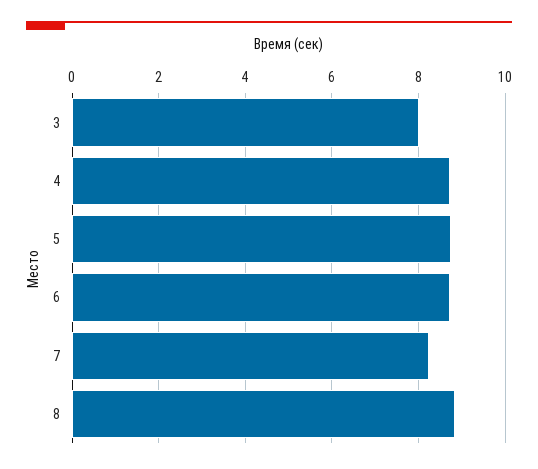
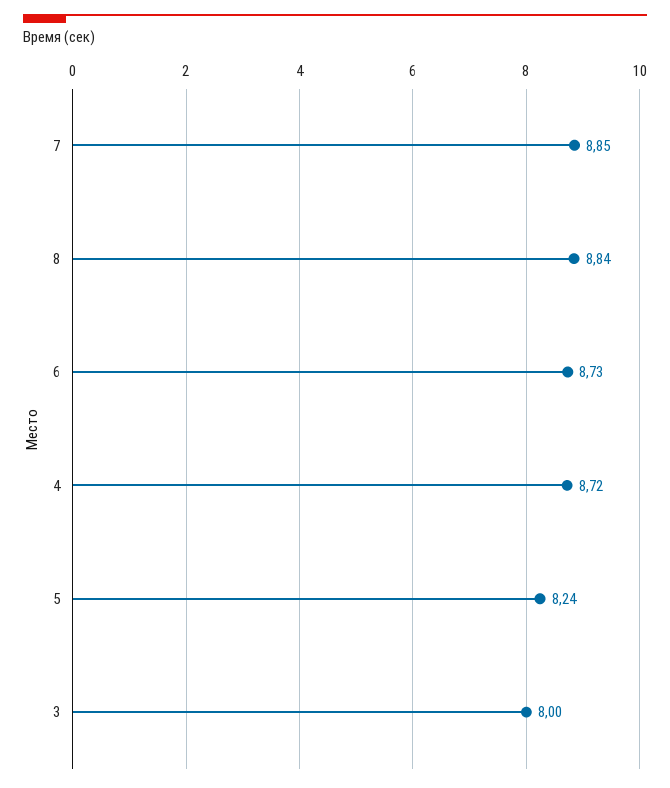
5: 8.8 -> 8.24
7: 8.2 -> 8.85

